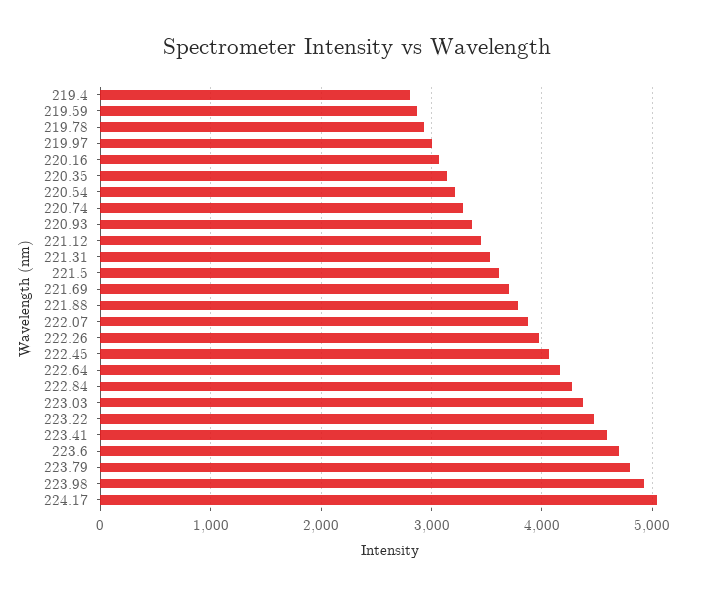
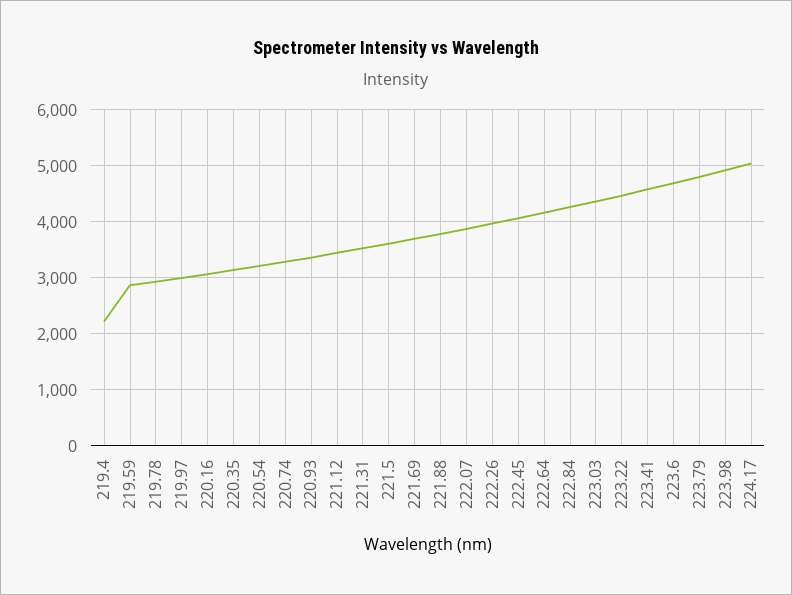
219.4: 2800 -> 2200

